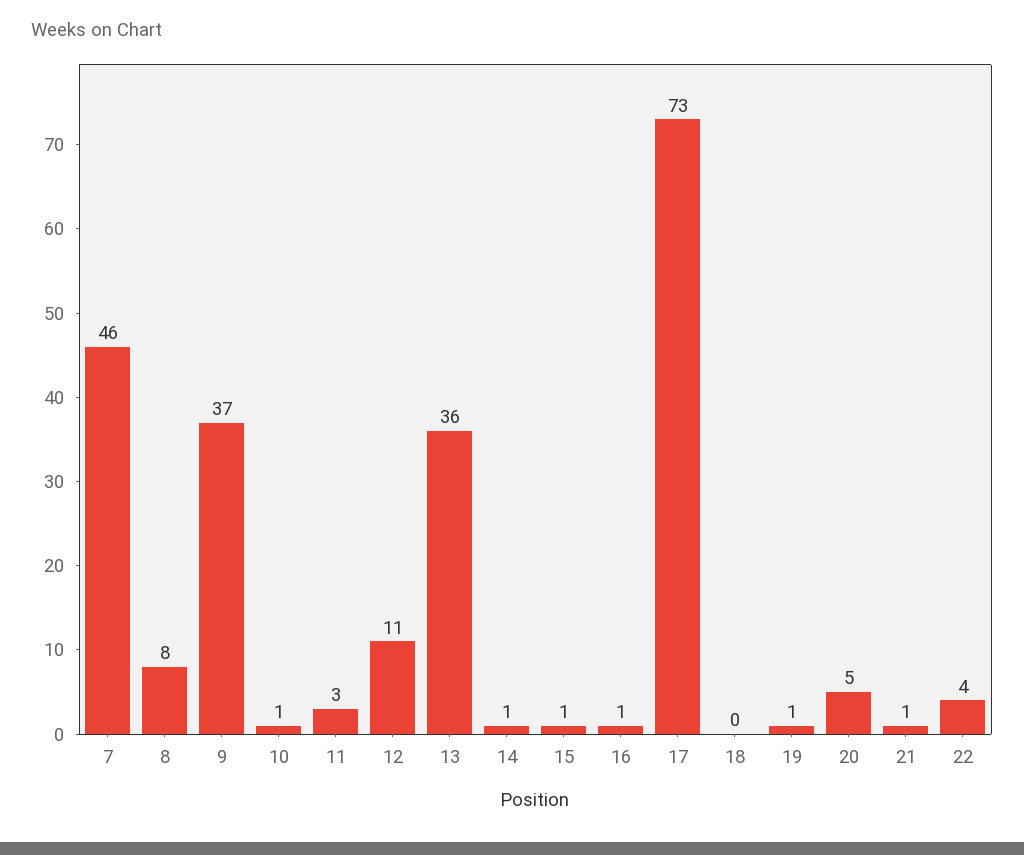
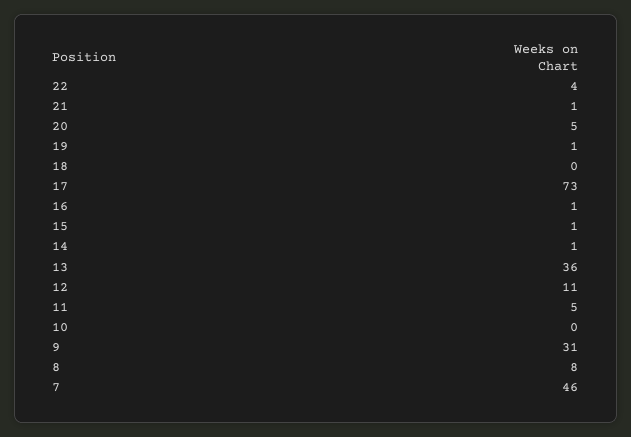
9: 37 -> 31
10: 1 -> 0
11: 3 -> 5

